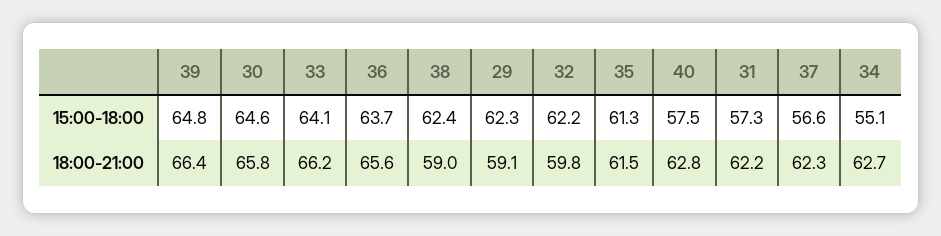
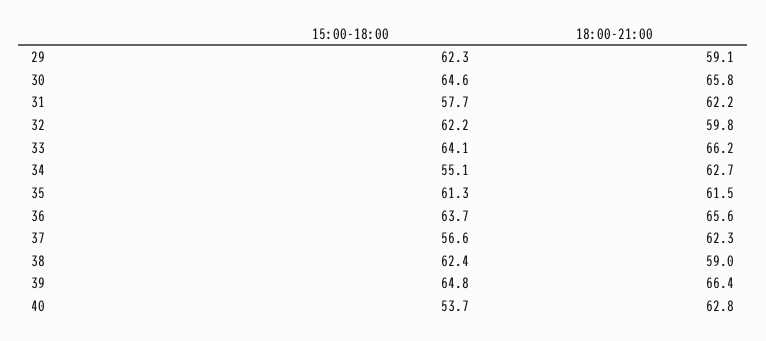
40, 15:00-18:00: 57.5 -> 53.7
31, 15:00-18:00: 57.3 -> 57.7

